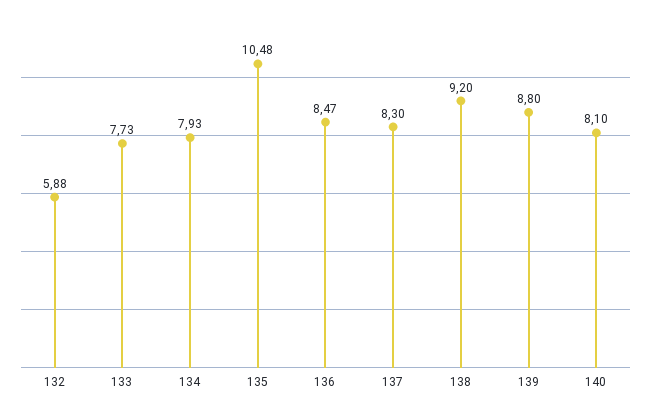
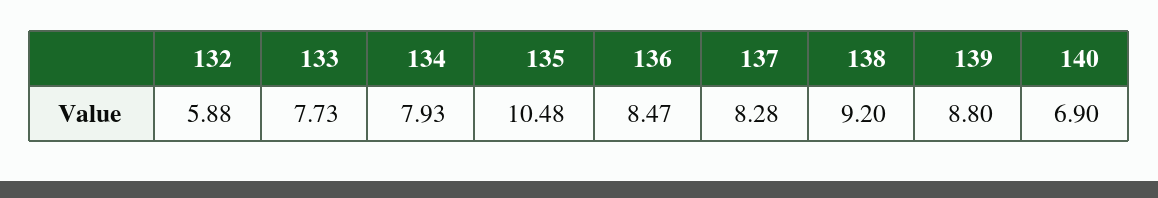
137: 8.3 -> 8.28
140: 8.1 -> 6.9

